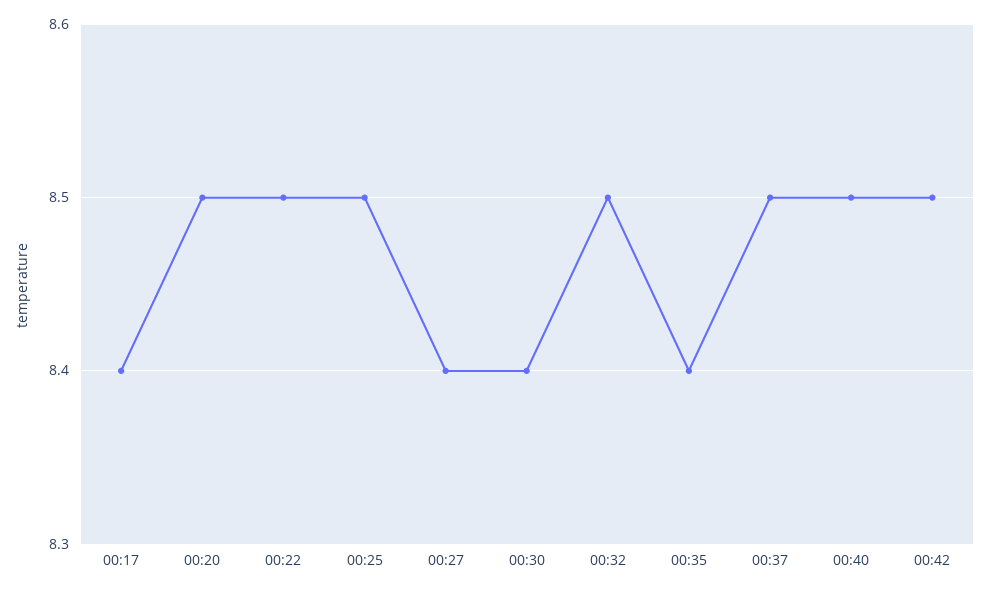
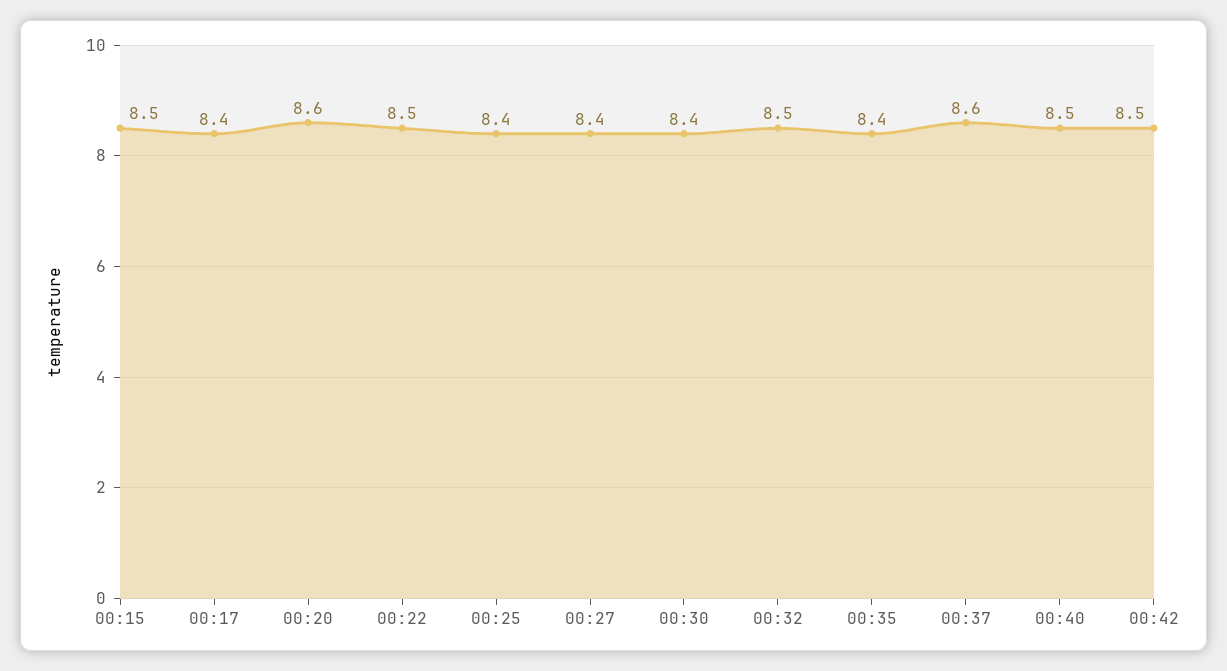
00:20: 8.5 -> 8.6
00:25: 8.5 -> 8.4
00:37: 8.5 -> 8.6
00:15: none -> 8.5

